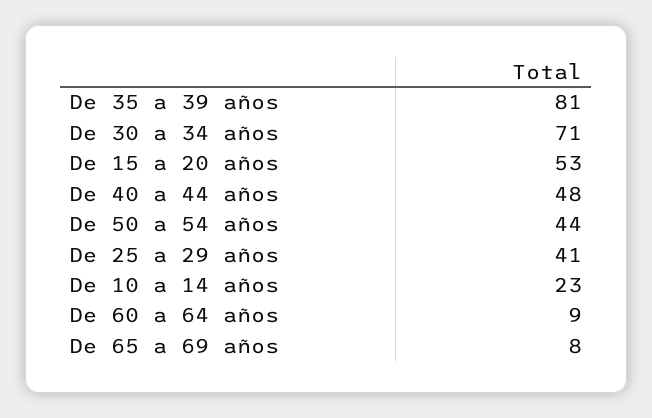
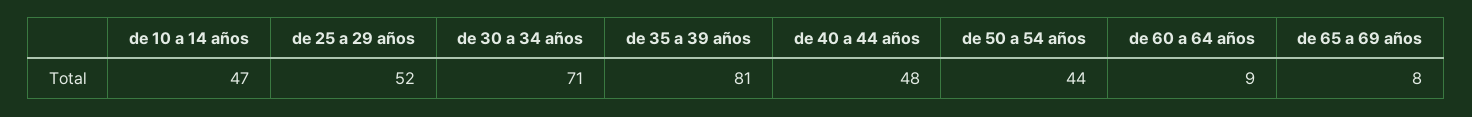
De 15 a 20 años: 53 -> none
De 25 a 29 años: 41 -> 52
De 10 a 14 años: 23 -> 47

